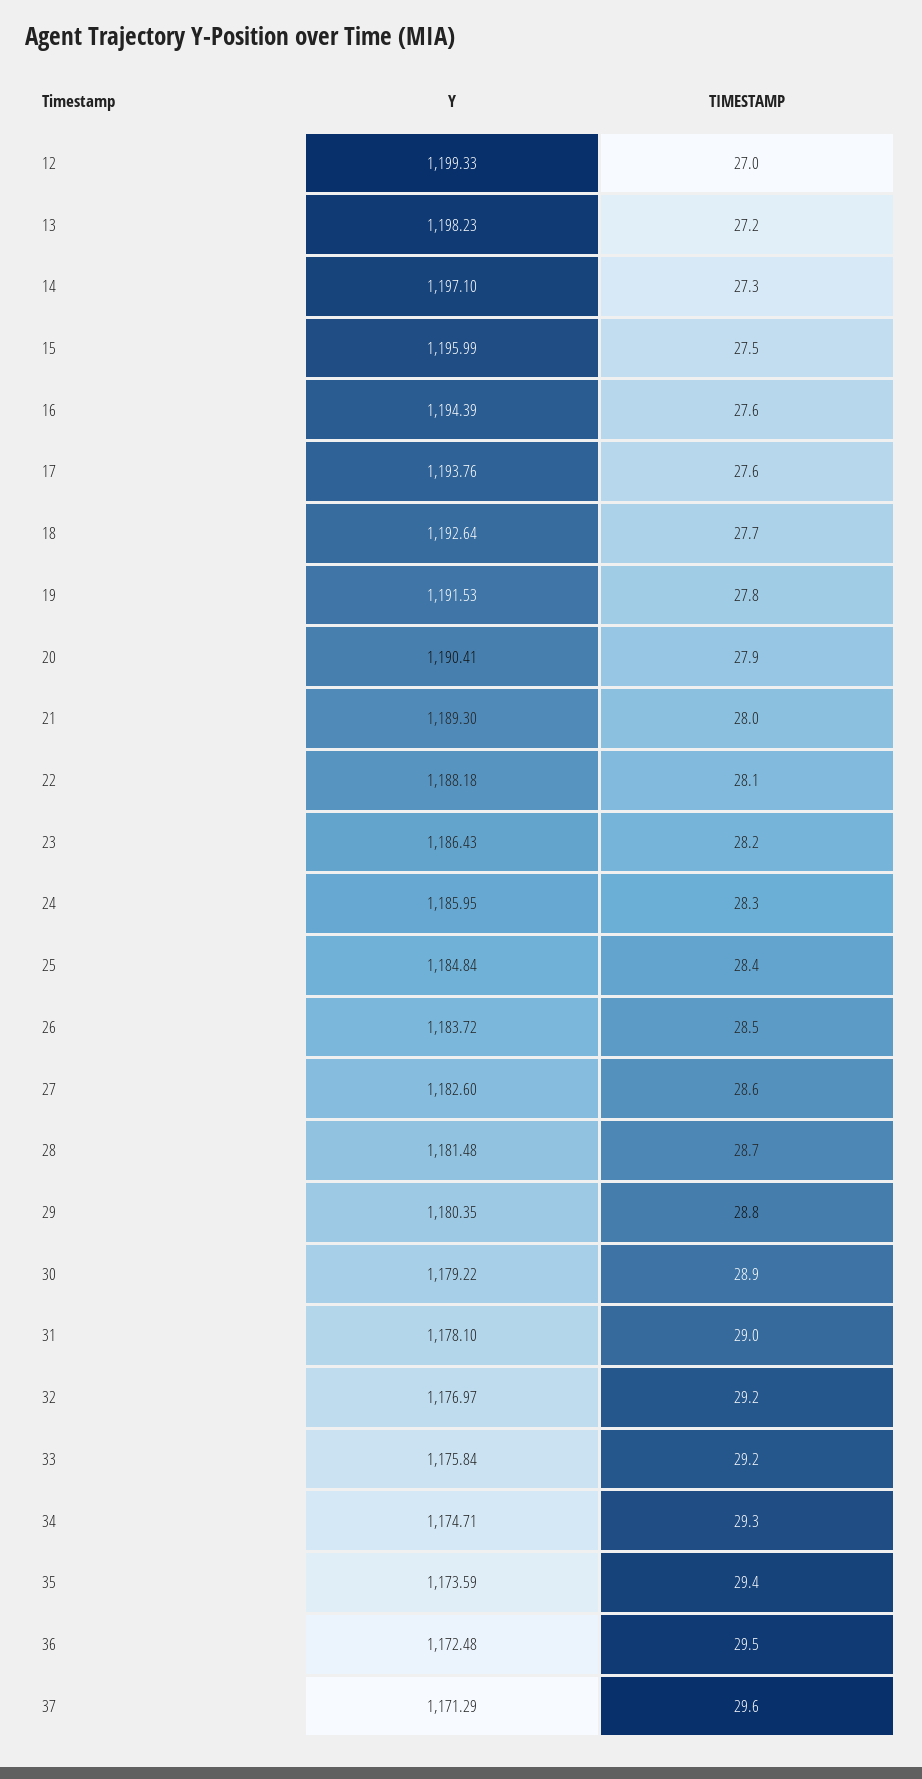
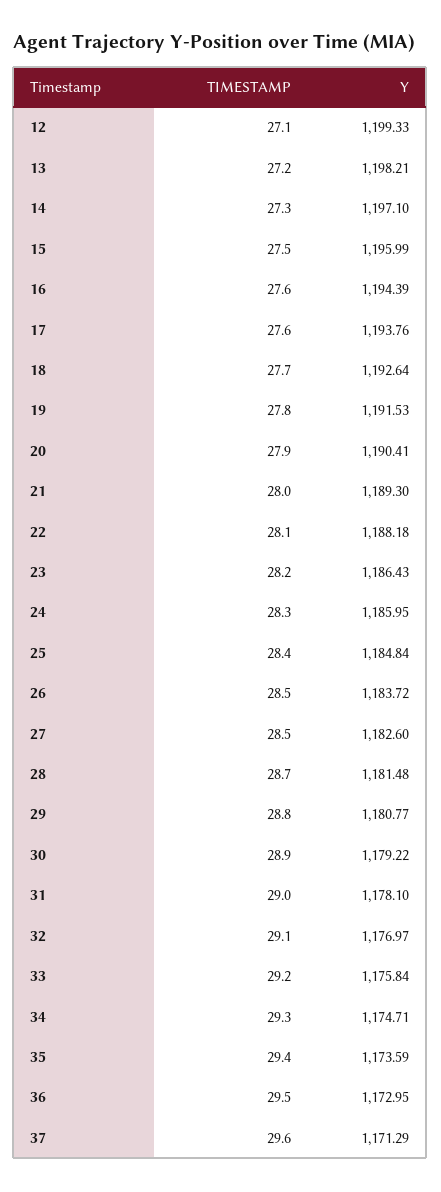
TIMESTAMP, 12: 27 -> 27.1
Y, 13: 1198.23 -> 1198.21
TIMESTAMP, 27: 28.6 -> 28.5
Y, 29: 1180.35 -> 1180.77
TIMESTAMP, 32: 29.2 -> 29.1
Y, 36: 1172.48 -> 1172.95

